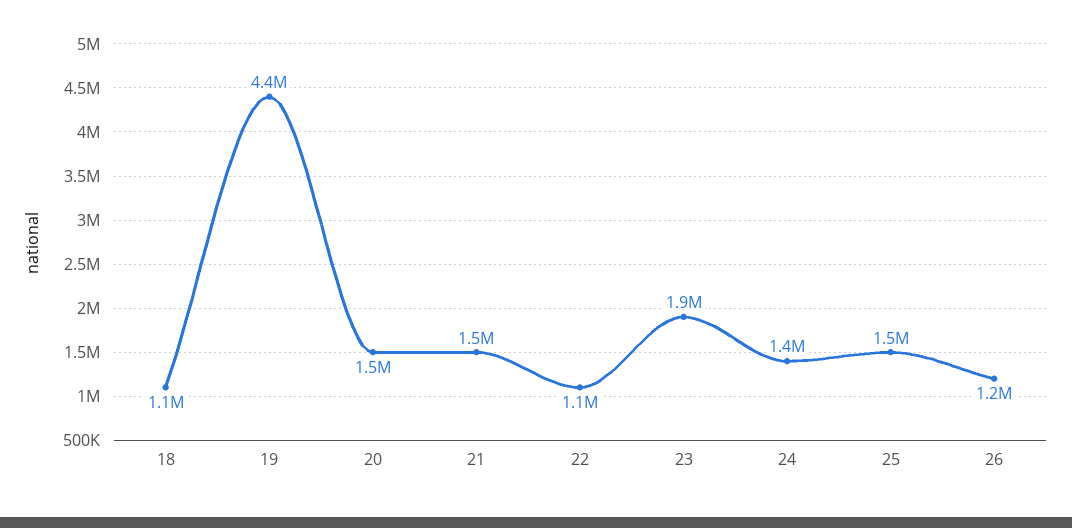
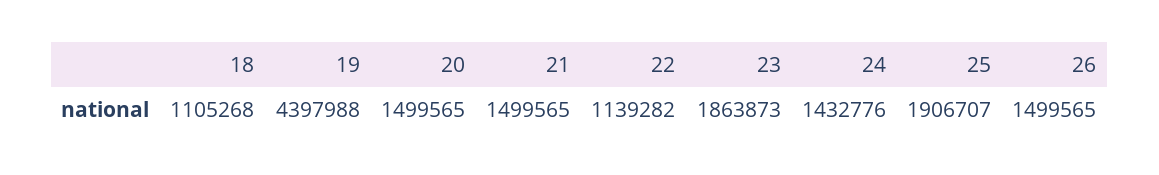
25: 1500000 -> 1906707
26: 1200000 -> 1499565

